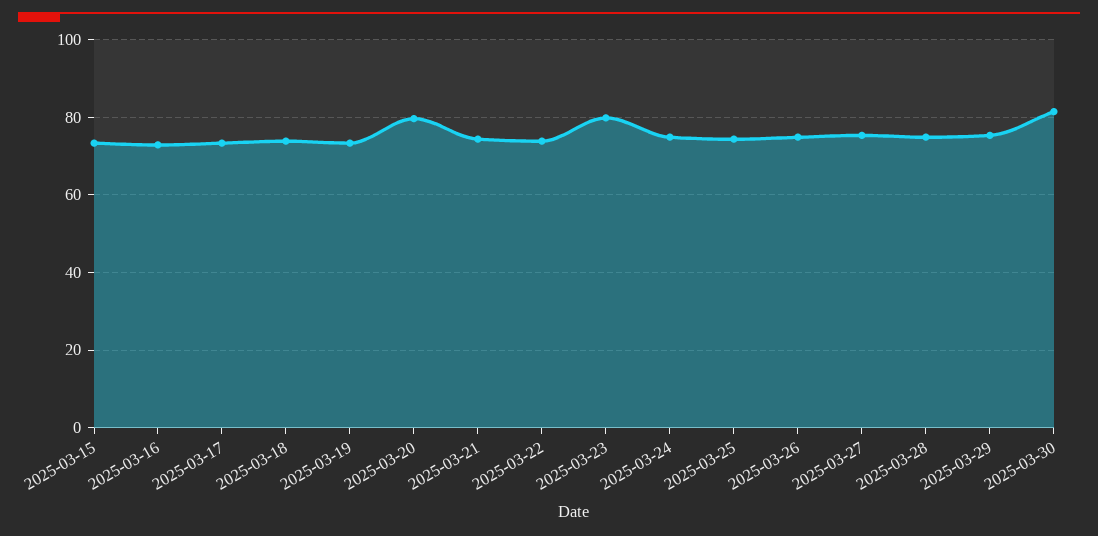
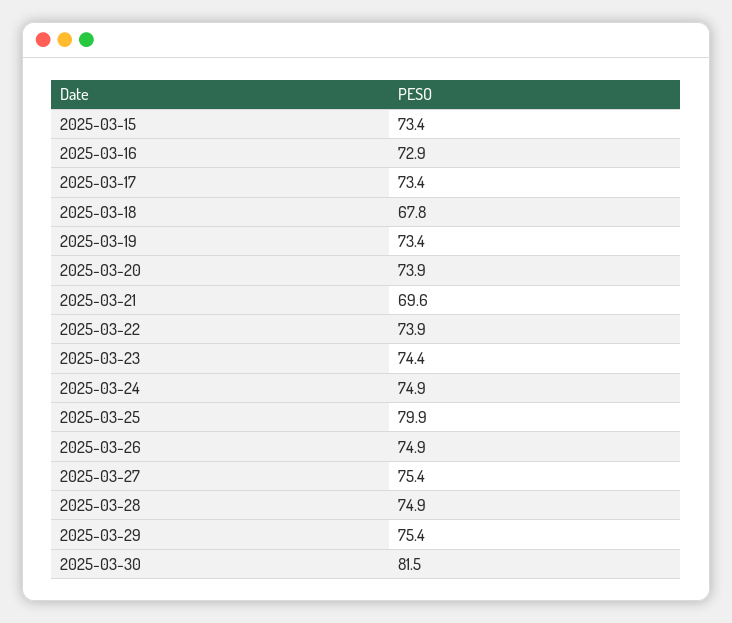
2025-03-18: 74 -> 67.8
2025-03-20: 80 -> 73.9
2025-03-21: 74 -> 69.6
2025-03-23: 80 -> 74.4
2025-03-25: 74 -> 79.9

